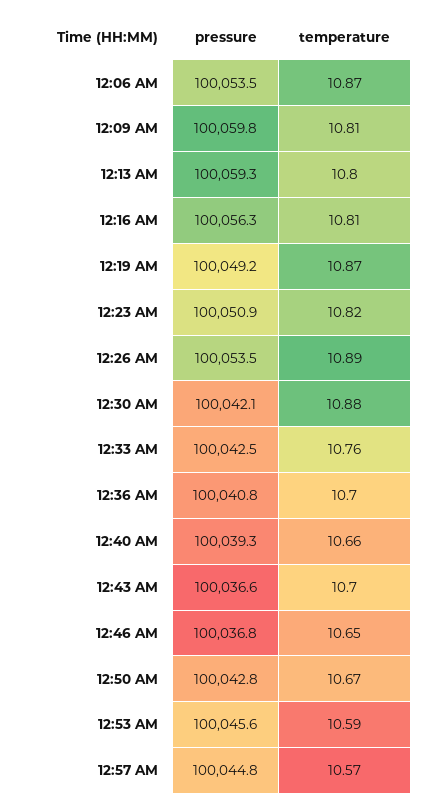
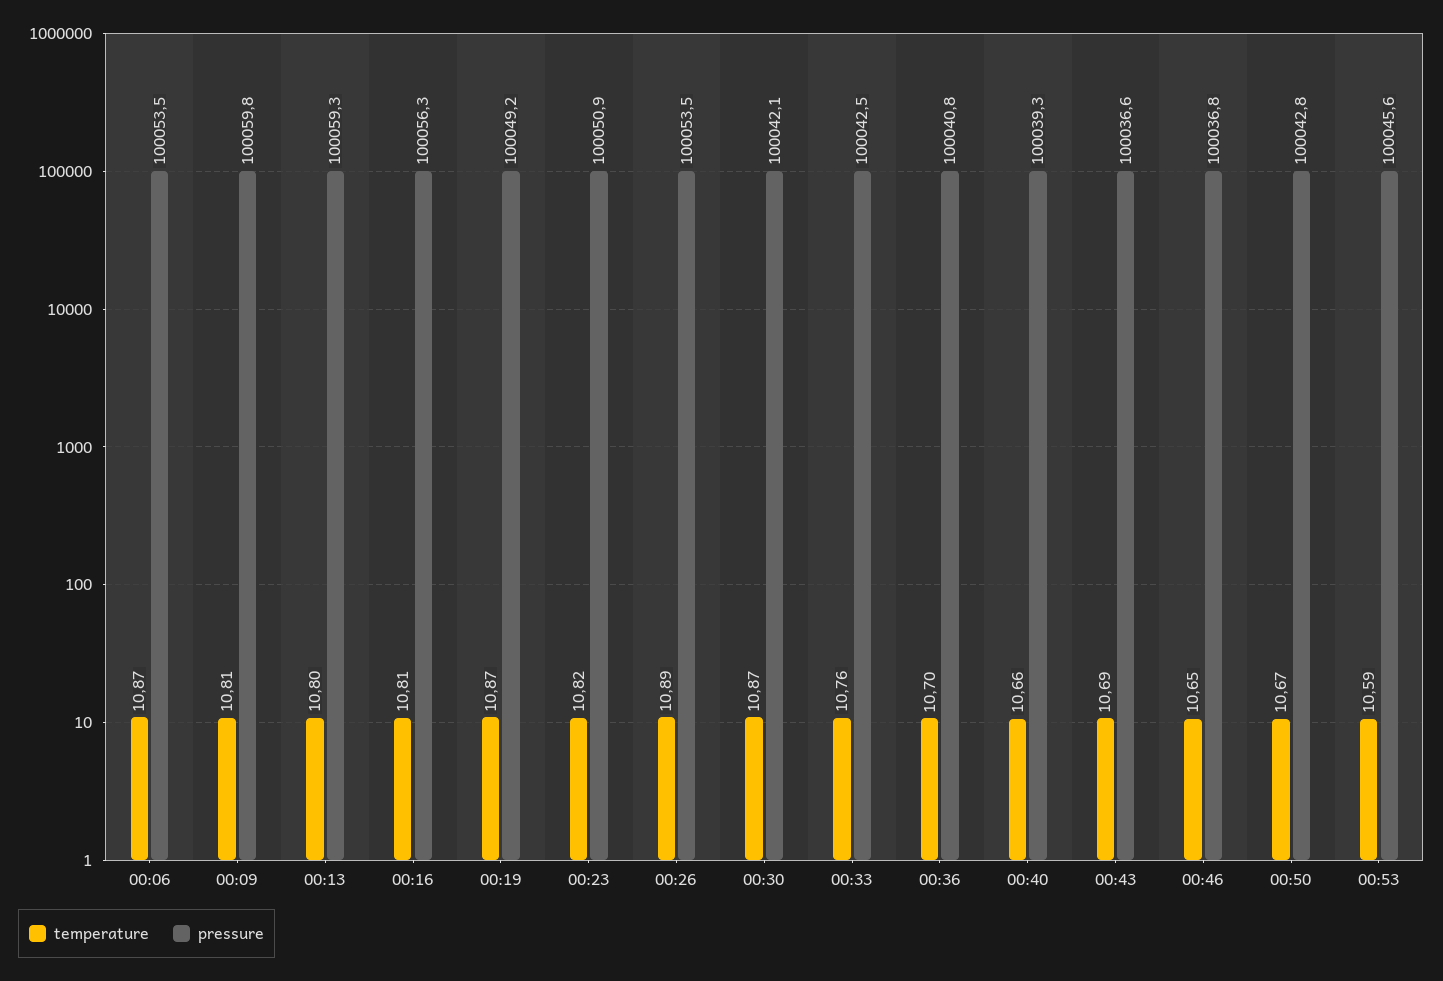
temperature, 12:30 AM: 10.88 -> 10.87
temperature, 12:43 AM: 10.7 -> 10.69
pressure, 12:57 AM: 100044.8 -> none
temperature, 12:57 AM: 10.57 -> none

